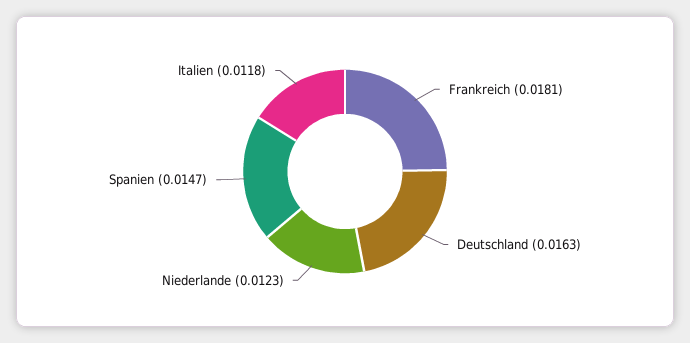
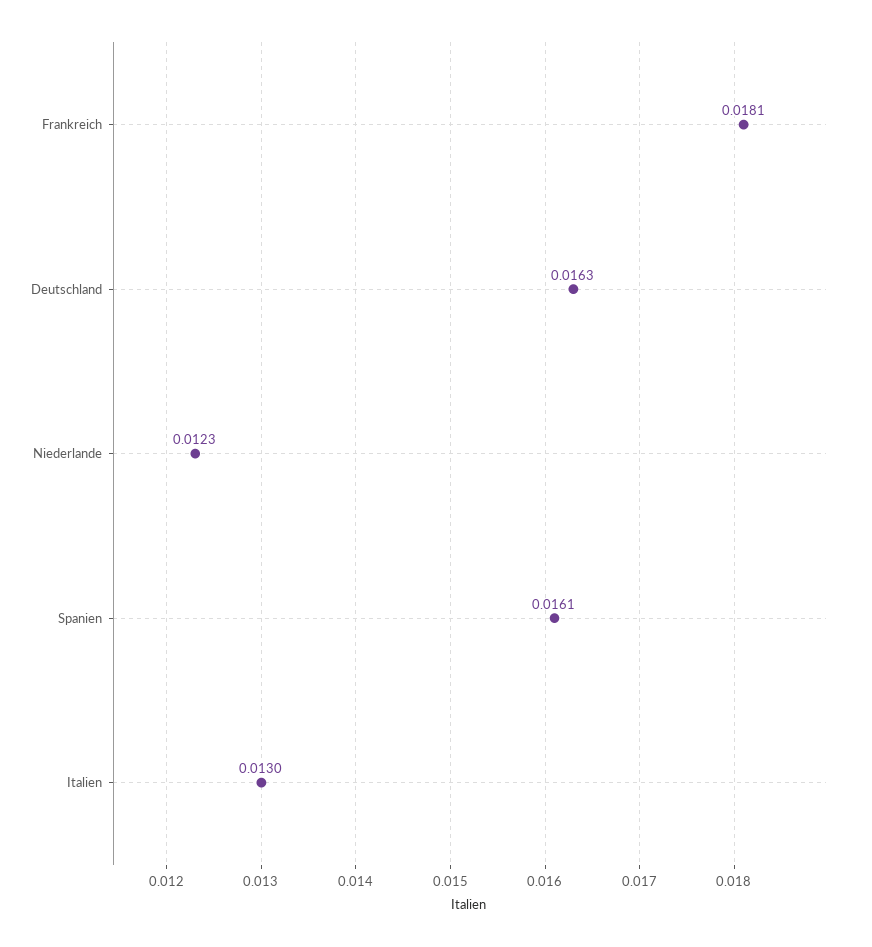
Spanien: 0.0147 -> 0.0161
Italien: 0.0118 -> 0.013

